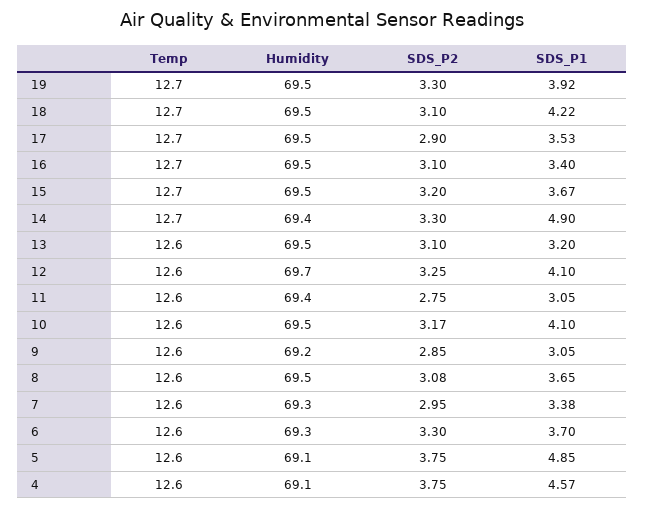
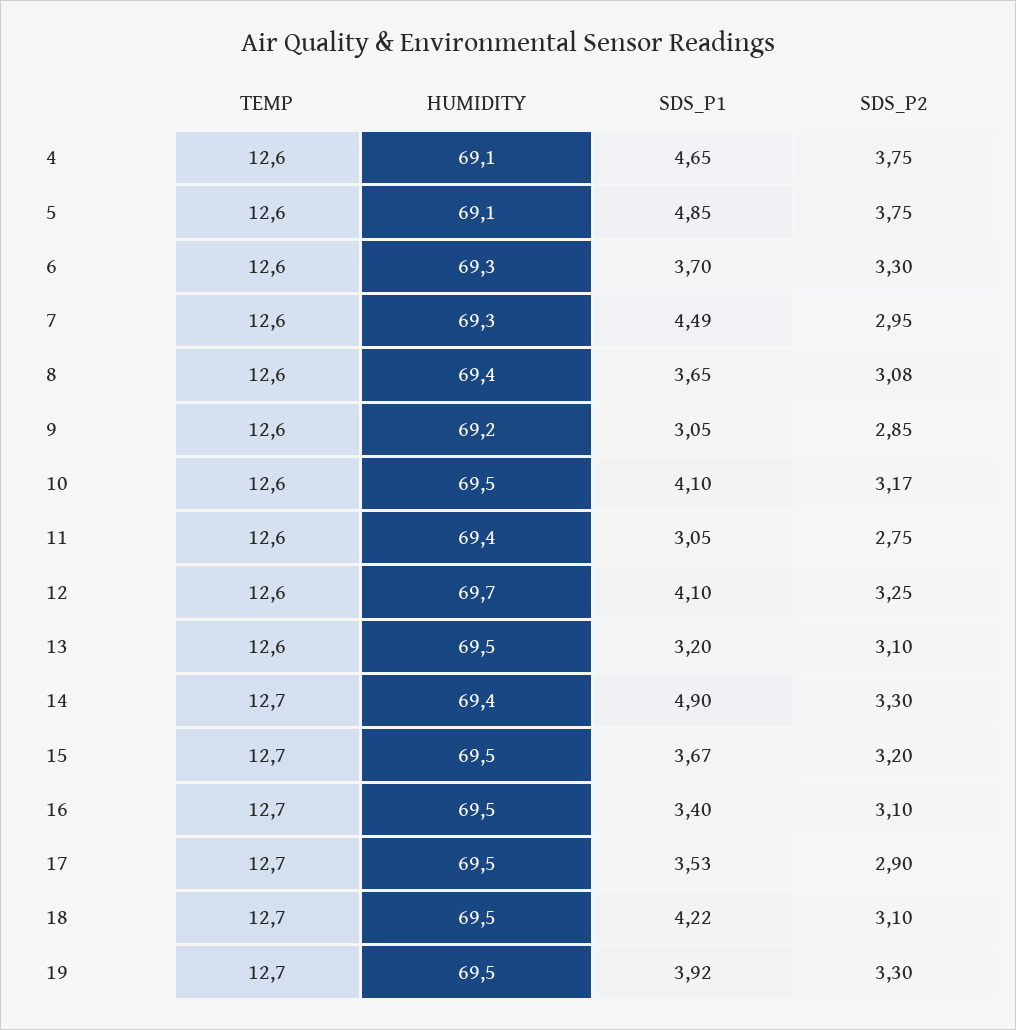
Humidity, 8: 69.5 -> 69.4
SDS_P1, 7: 3.38 -> 4.49
SDS_P1, 4: 4.57 -> 4.65

